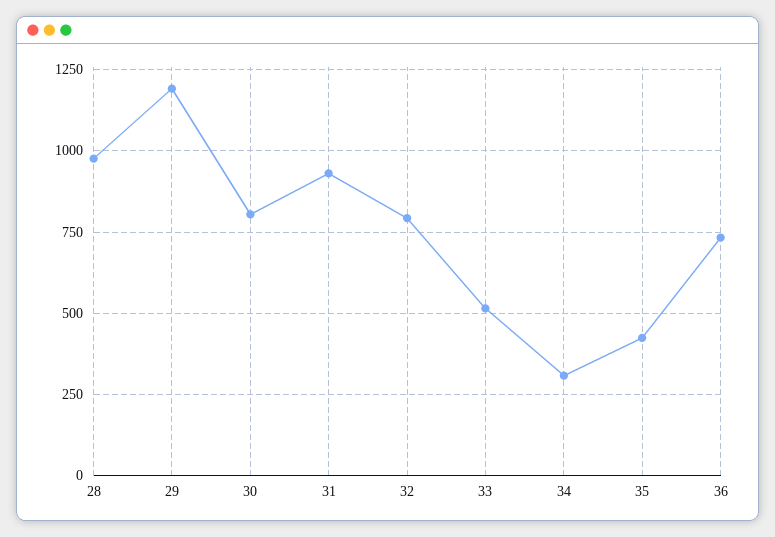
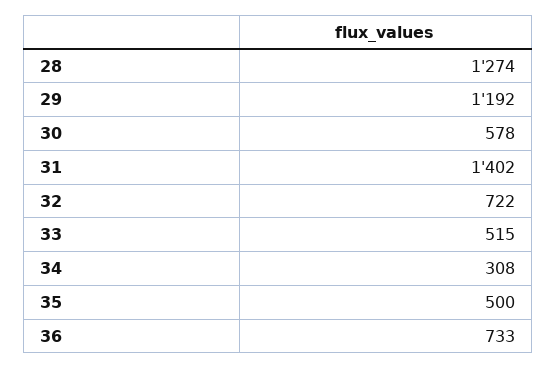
28: 975 -> 1274
30: 800 -> 578
31: 925 -> 1402
32: 800 -> 722
35: 425 -> 500

